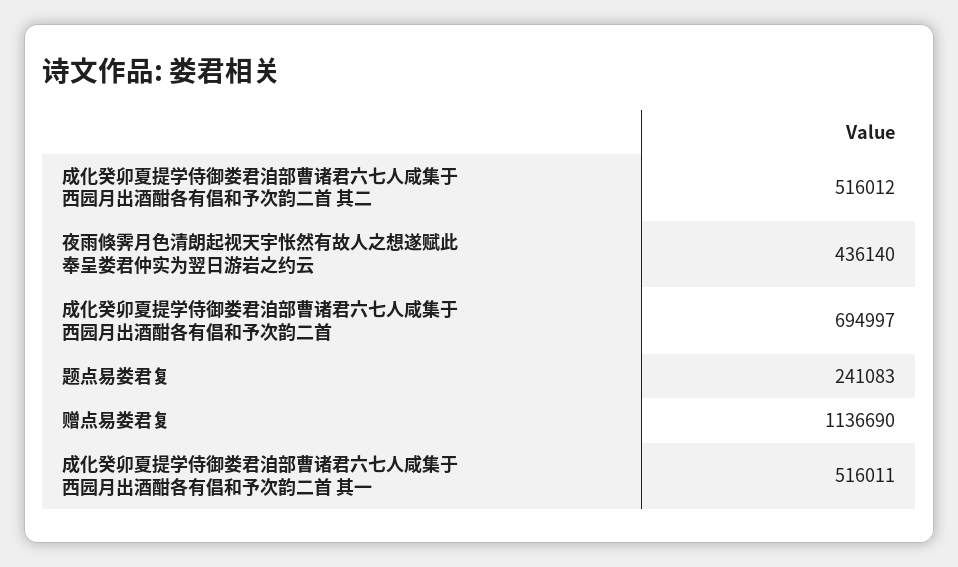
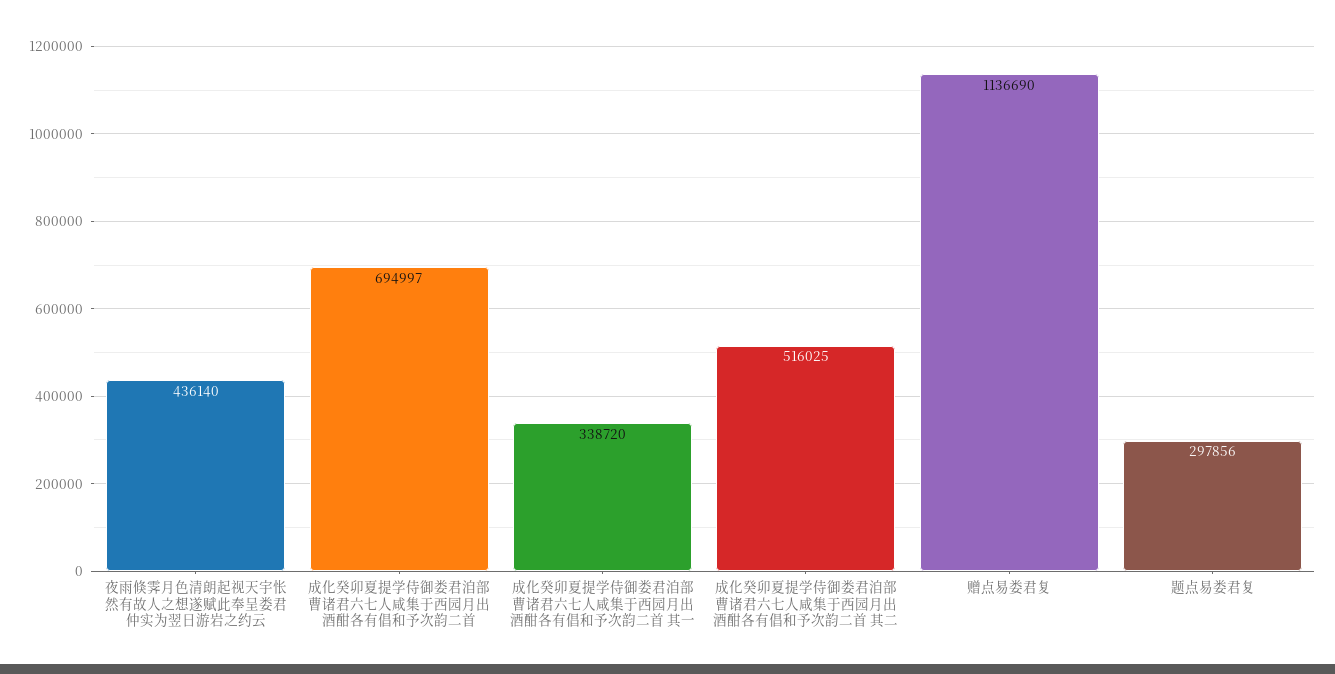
成化癸卯夏提学侍御娄君洎部曹诸君六七人咸集于西园月出酒酣各有倡和予次韵二首 其二: 516012 -> 516025
题点易娄君复: 241083 -> 297856
成化癸卯夏提学侍御娄君洎部曹诸君六七人咸集于西园月出酒酣各有倡和予次韵二首 其一: 516011 -> 338720

